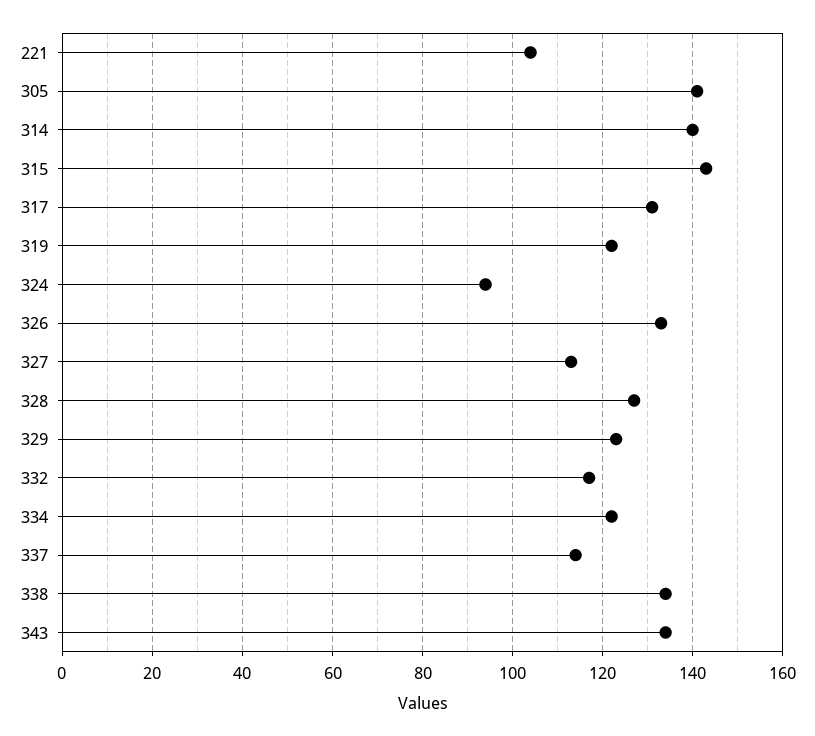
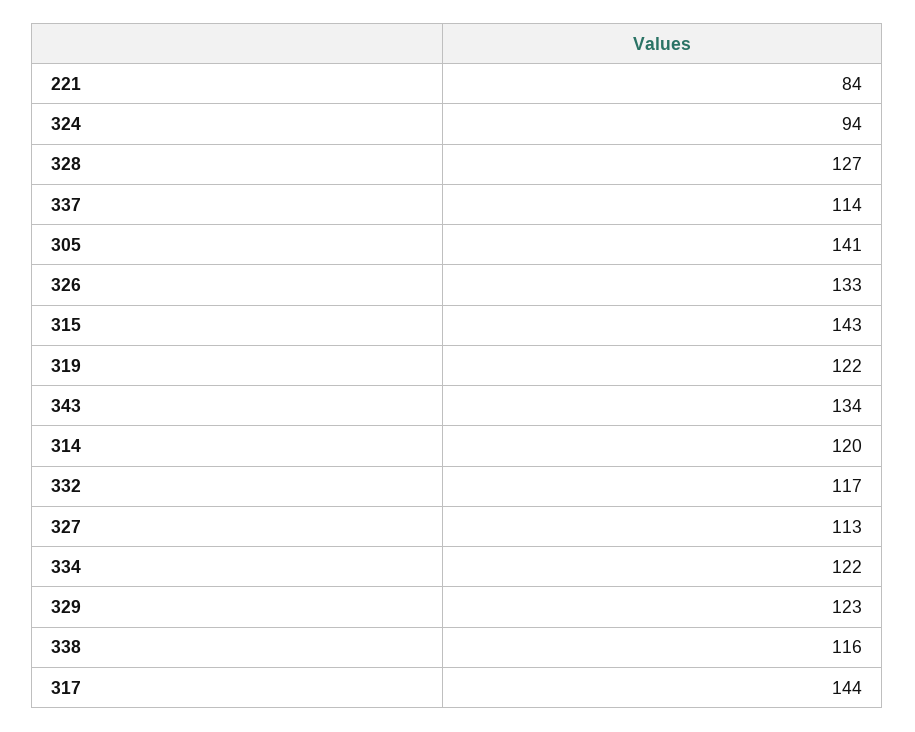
221: 105 -> 84
314: 140 -> 120
317: 130 -> 144
338: 135 -> 116

